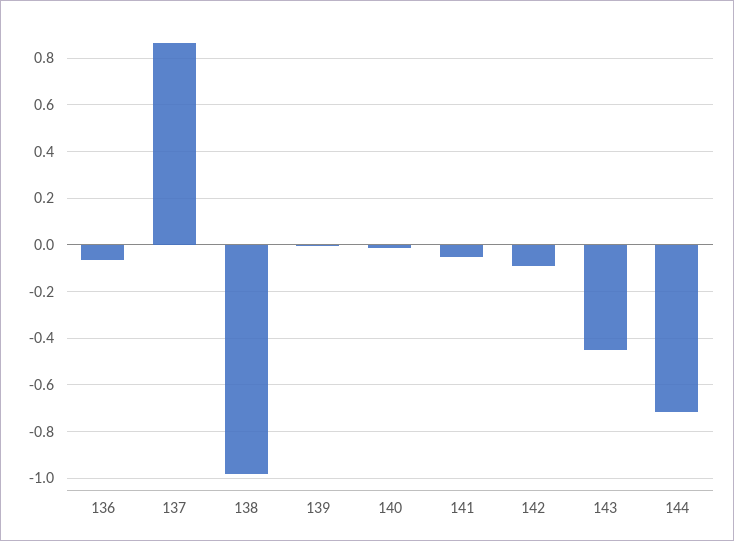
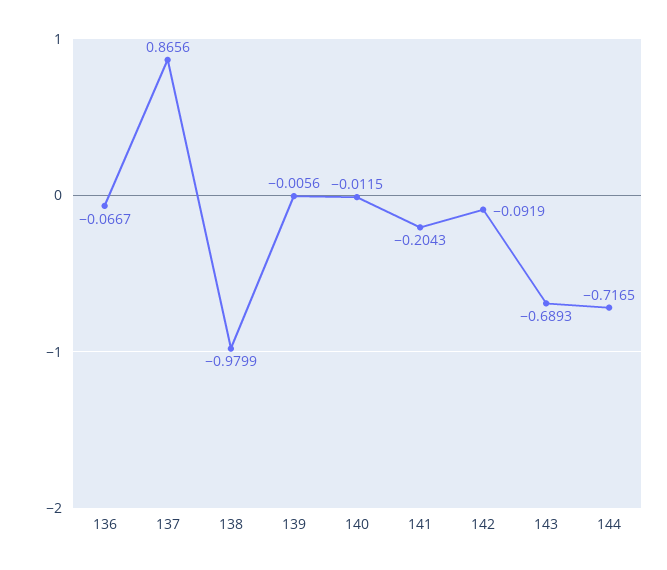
141: -0.05 -> -0.2043
143: -0.45 -> -0.6893

